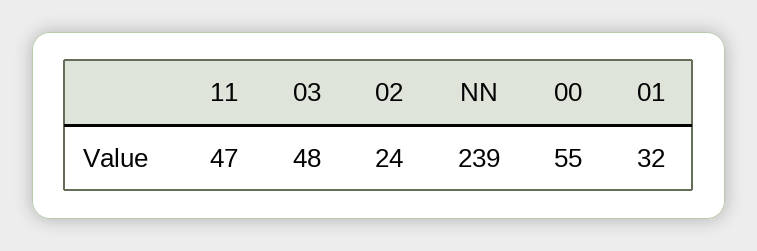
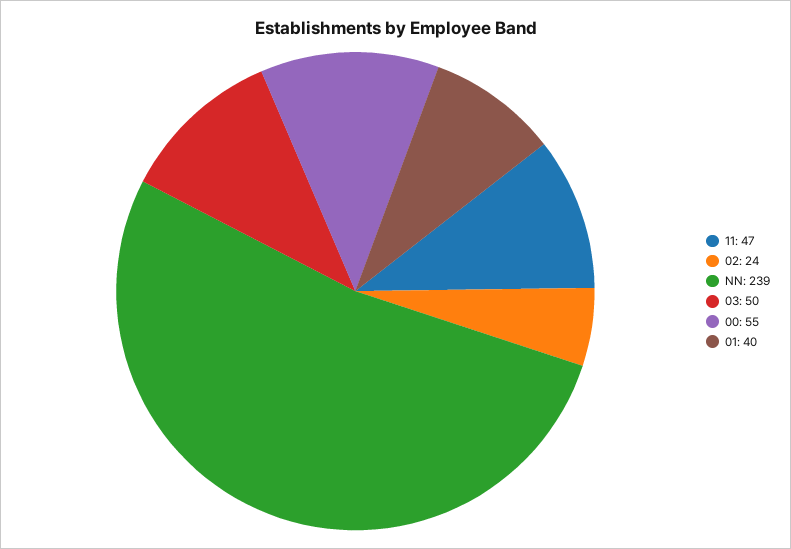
03: 48 -> 50
01: 32 -> 40

